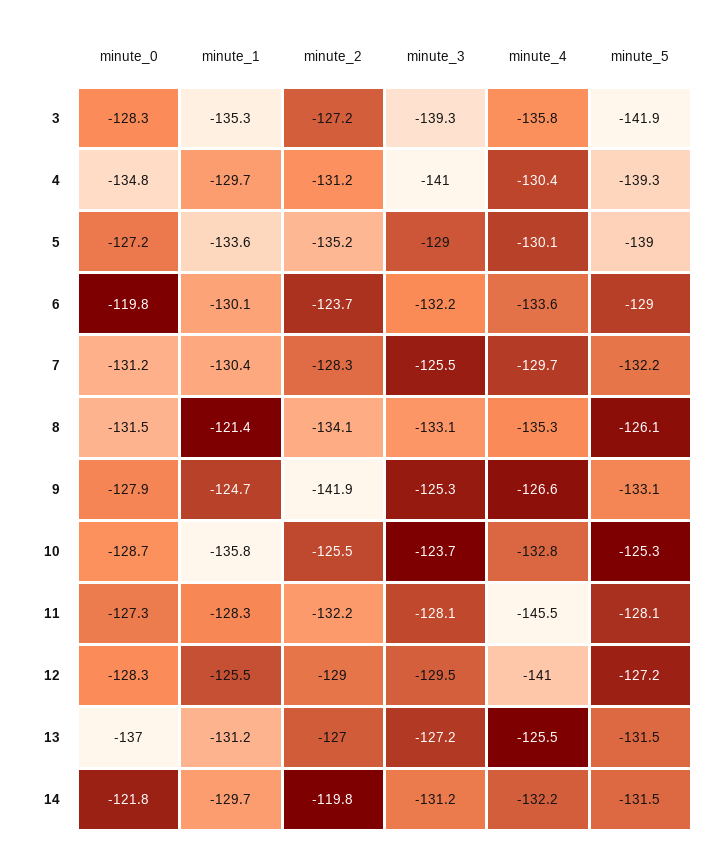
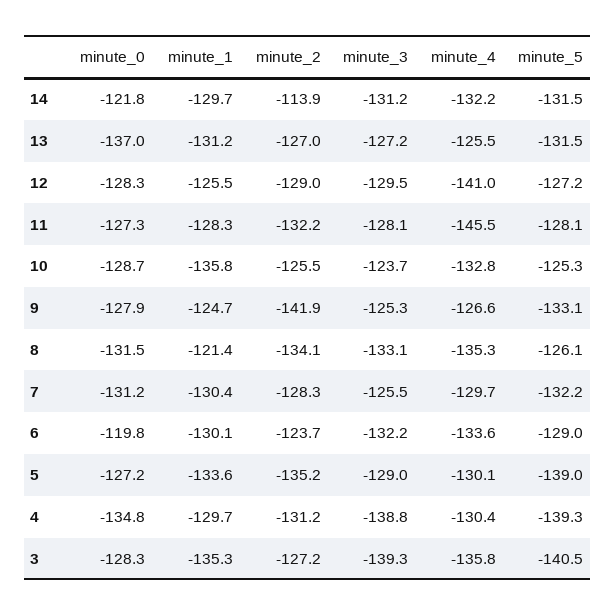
minute_5, 3: -141.9 -> -140.5
minute_3, 4: -141 -> -138.8
minute_2, 14: -119.8 -> -113.9

